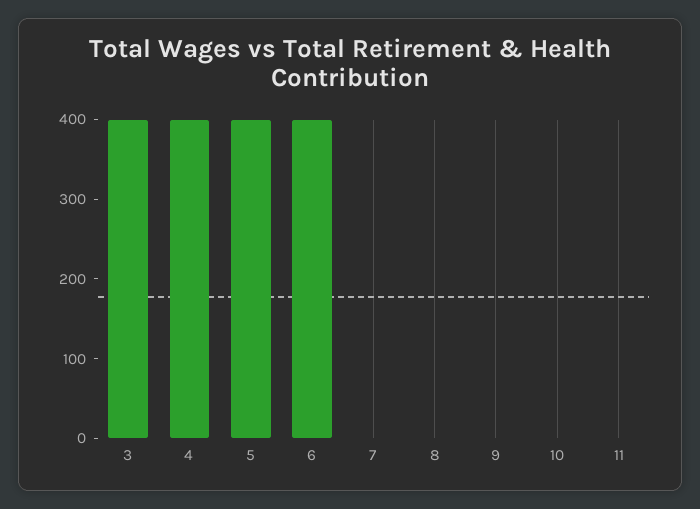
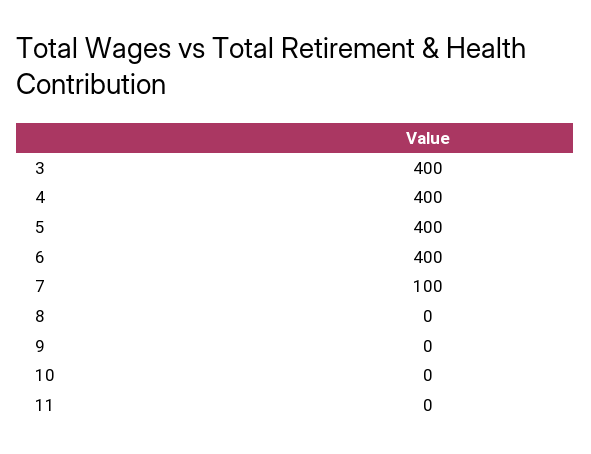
7: 0 -> 100

